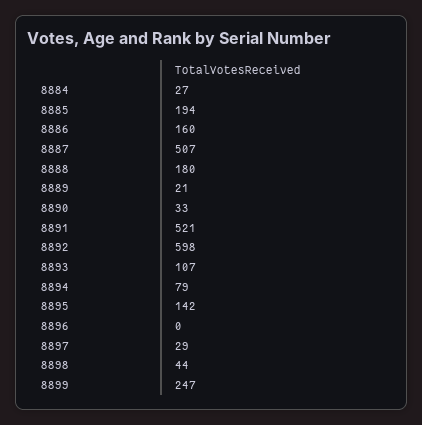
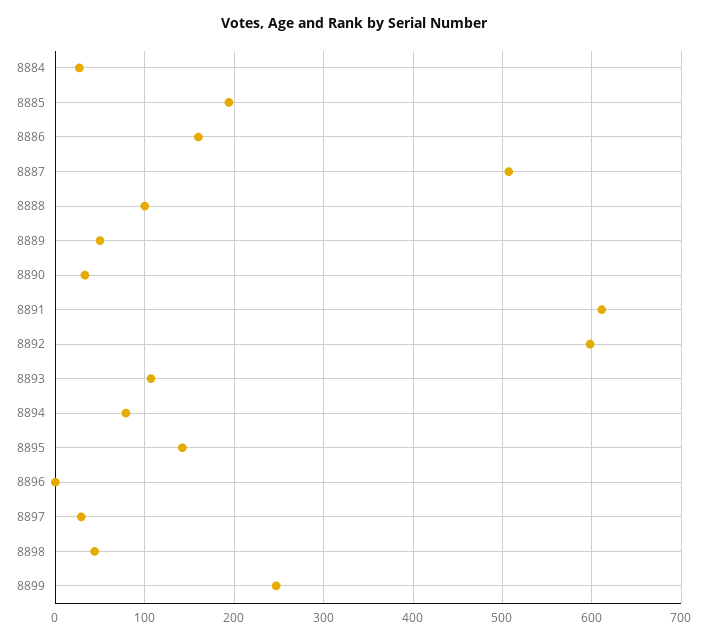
8888: 180 -> 100
8889: 21 -> 50
8891: 521 -> 610

